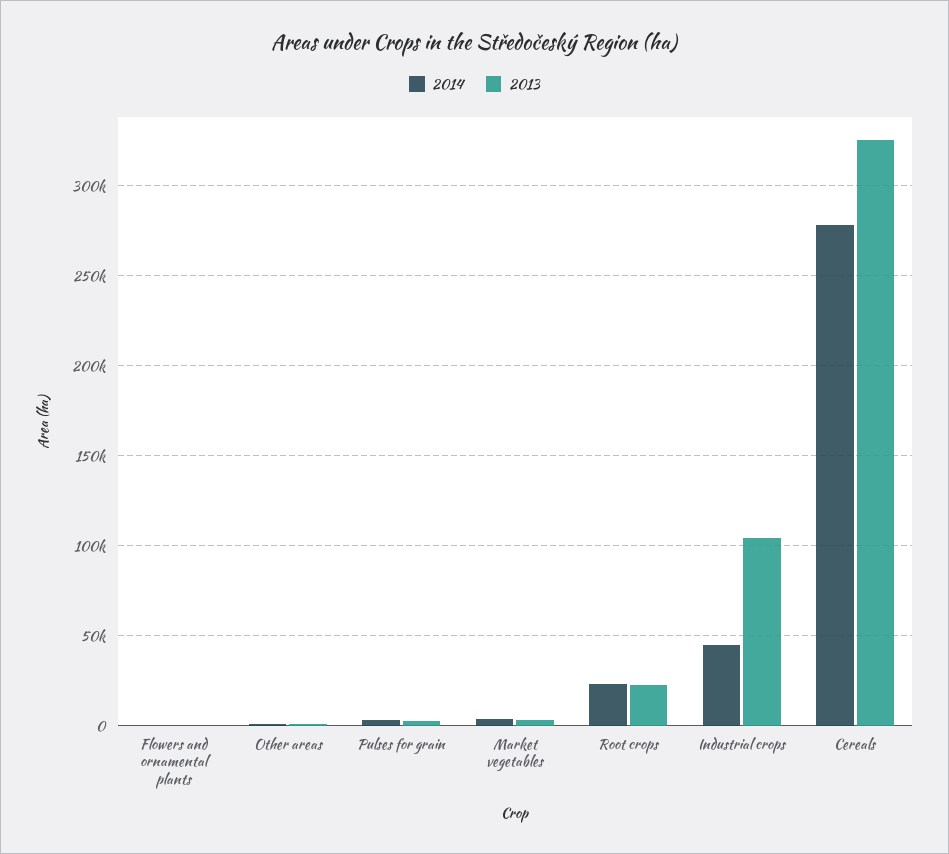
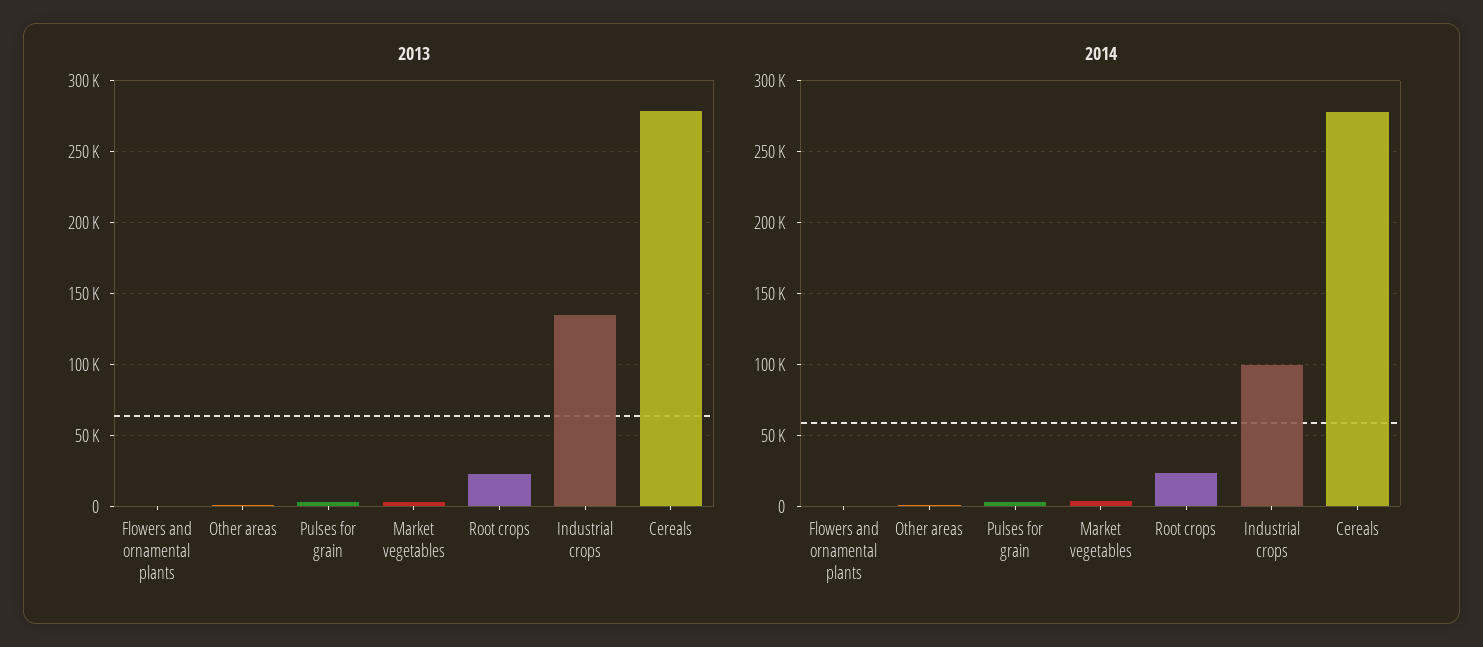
2014, Industrial crops: 45000 -> 100000
2013, Industrial crops: 105000 -> 135000
2013, Cereals: 325000 -> 280000

